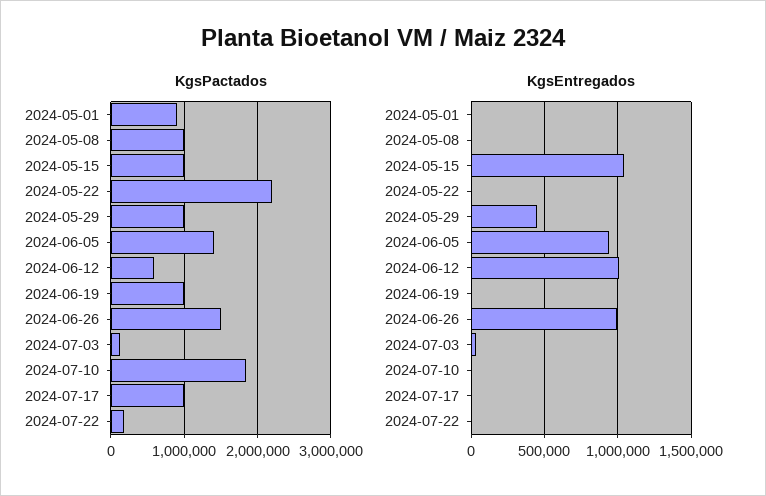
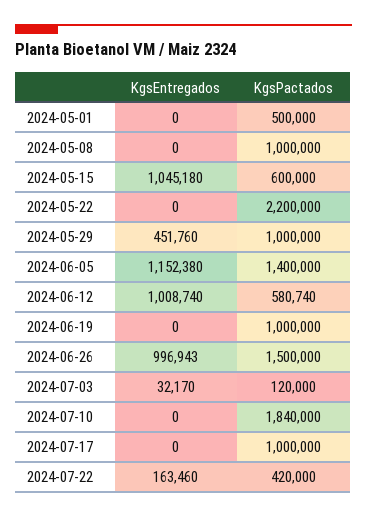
KgsPactados, 2024-05-01: 900000 -> 500000
KgsPactados, 2024-05-15: 1000000 -> 600000
KgsPactados, 2024-07-22: 200000 -> 420000
KgsEntregados, 2024-06-05: 950000 -> 1152380
KgsEntregados, 2024-07-22: 0 -> 163460

